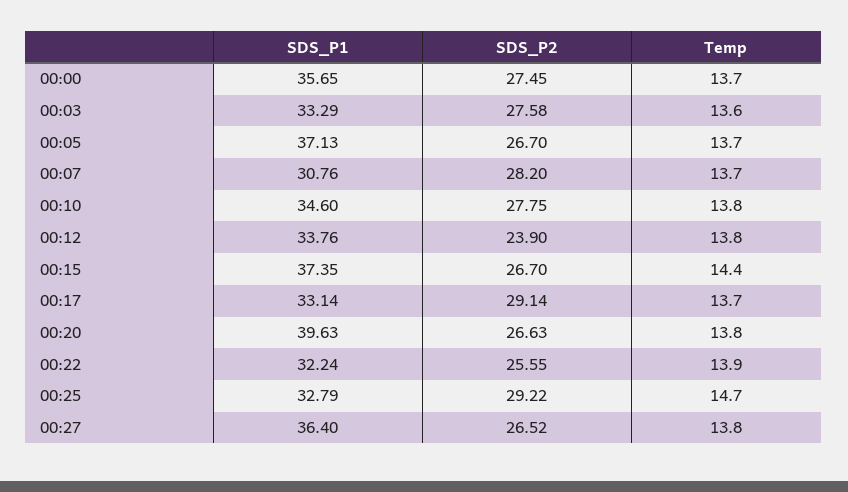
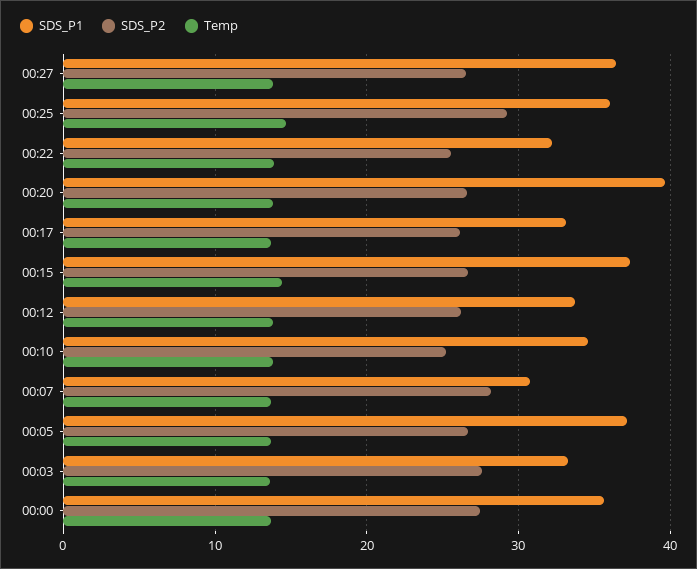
SDS_P2, 00:10: 27.75 -> 25
SDS_P2, 00:12: 23.9 -> 26
SDS_P2, 00:17: 29.14 -> 26
SDS_P1, 00:25: 32.79 -> 36

